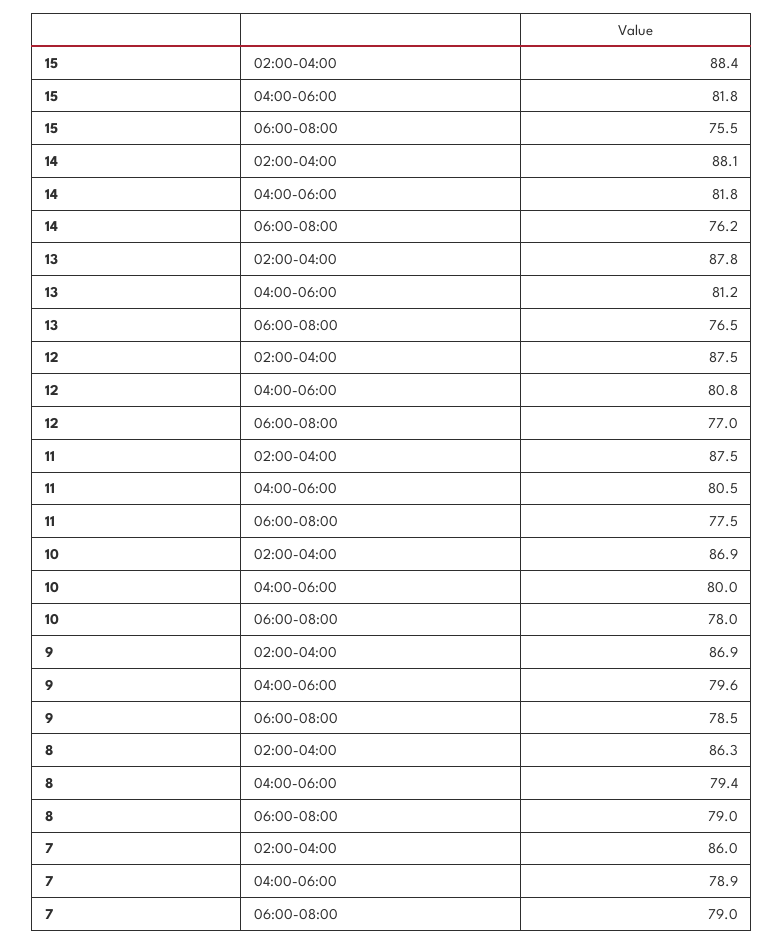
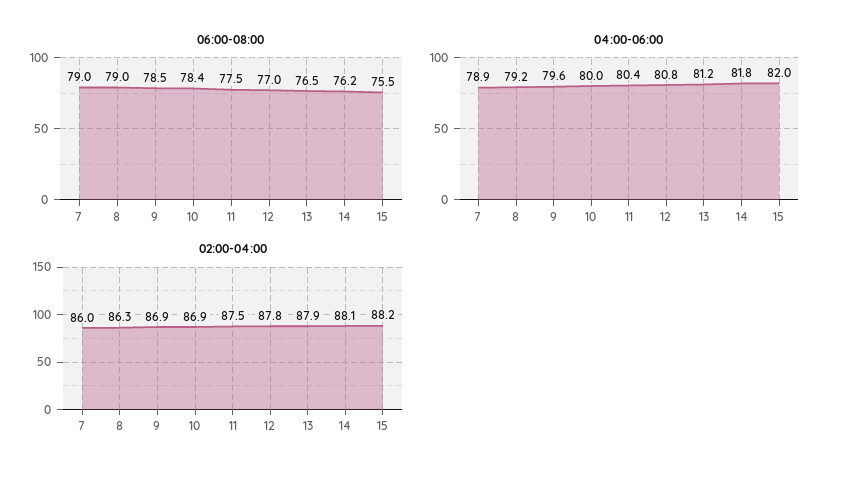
02:00-04:00, 15: 88.4 -> 88.2
04:00-06:00, 15: 81.8 -> 82
02:00-04:00, 13: 87.8 -> 87.9
02:00-04:00, 12: 87.5 -> 87.8
04:00-06:00, 11: 80.5 -> 80.4
06:00-08:00, 10: 78 -> 78.4
04:00-06:00, 8: 79.4 -> 79.2

